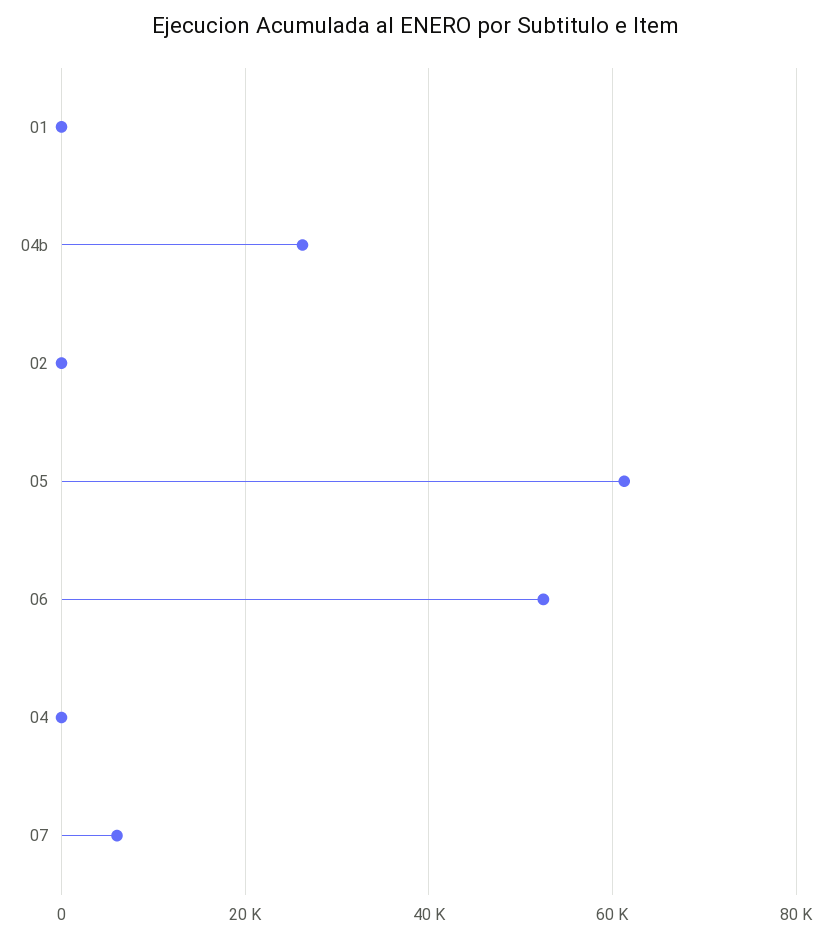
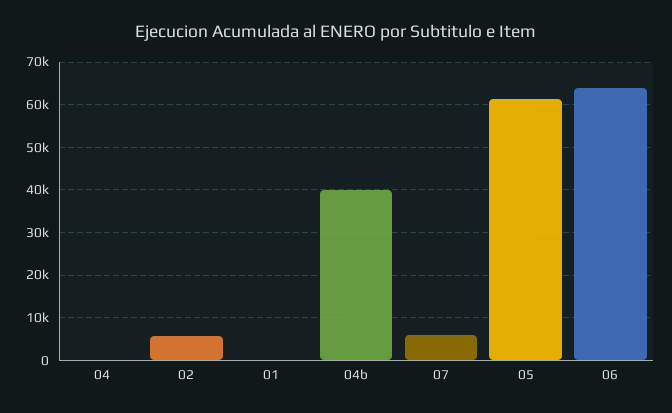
04b: 26000 -> 40000
02: 0 -> 6000
06: 52000 -> 64000

